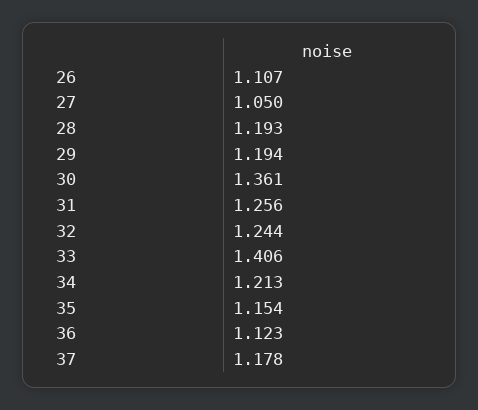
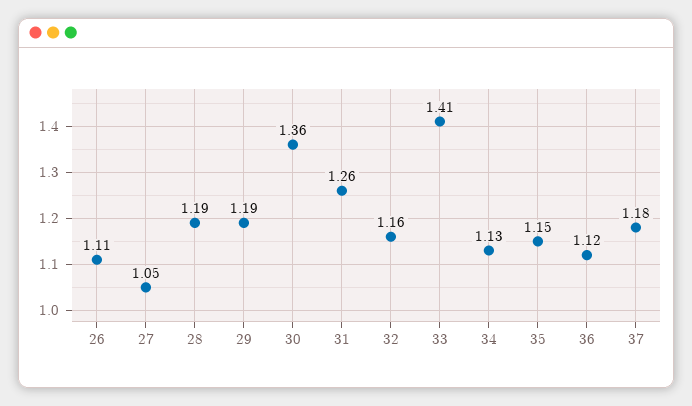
32: 1.244 -> 1.16
34: 1.213 -> 1.13

